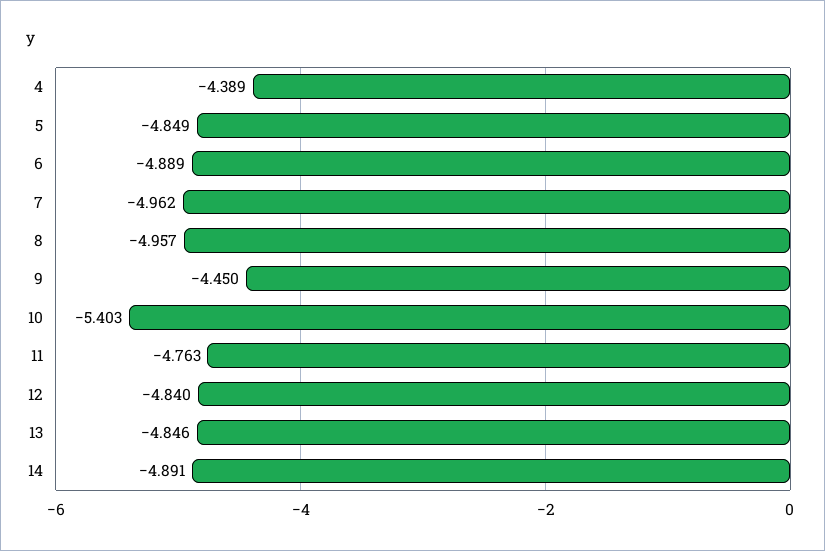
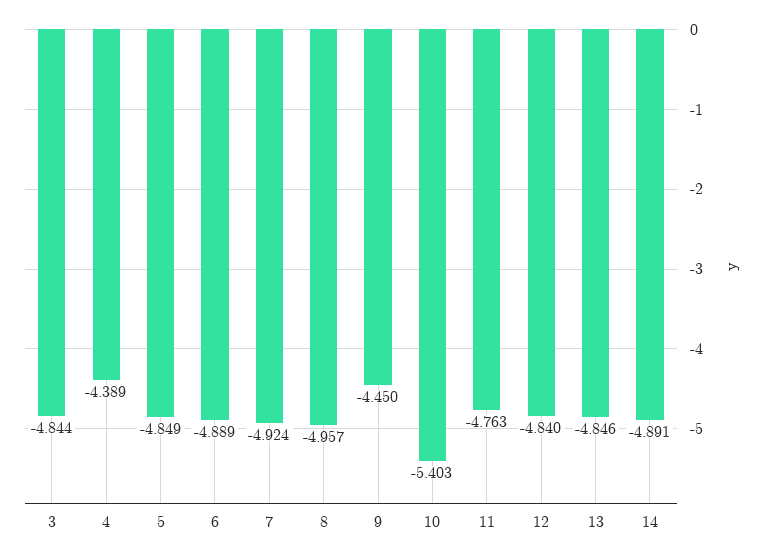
7: -4.962 -> -4.924
3: none -> -4.844

